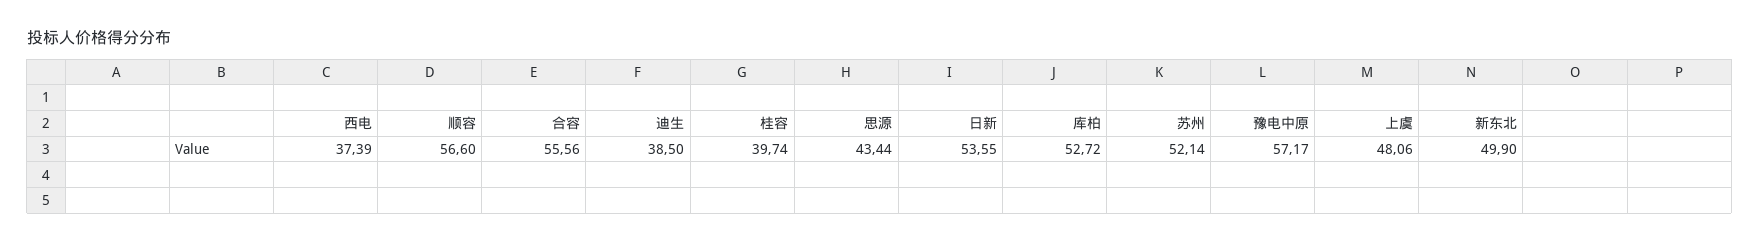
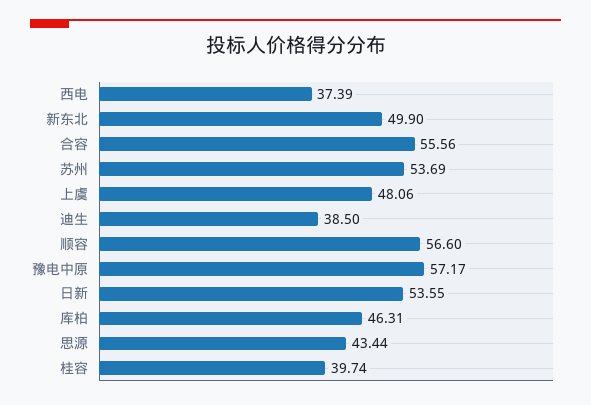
库柏: 52.72 -> 46.31
苏州: 52.14 -> 53.69

